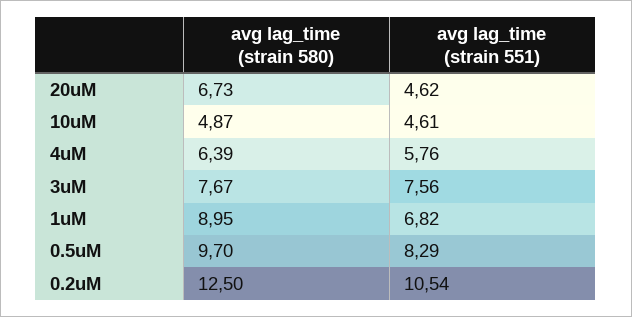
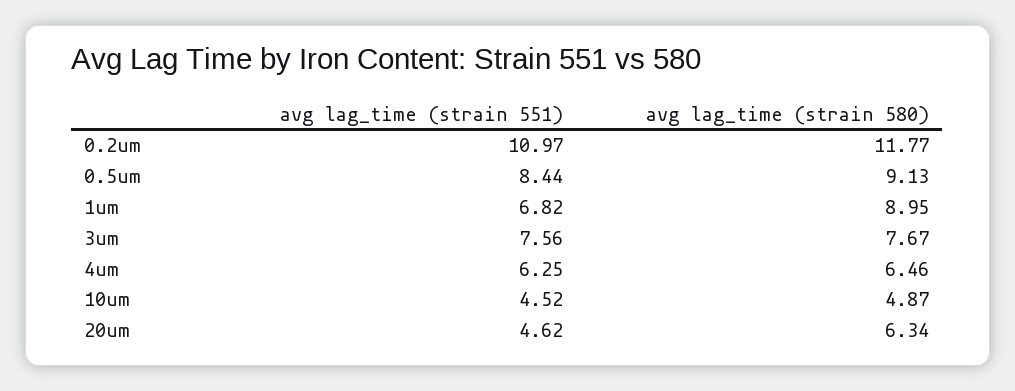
avg lag_time (strain 580), 20uM: 6.73 -> 6.34
avg lag_time (strain 551), 10uM: 4.61 -> 4.52
avg lag_time (strain 580), 4uM: 6.39 -> 6.46
avg lag_time (strain 551), 4uM: 5.76 -> 6.25
avg lag_time (strain 580), 0.5uM: 9.7 -> 9.13
avg lag_time (strain 551), 0.5uM: 8.29 -> 8.44
avg lag_time (strain 580), 0.2uM: 12.5 -> 11.77
avg lag_time (strain 551), 0.2uM: 10.54 -> 10.97

